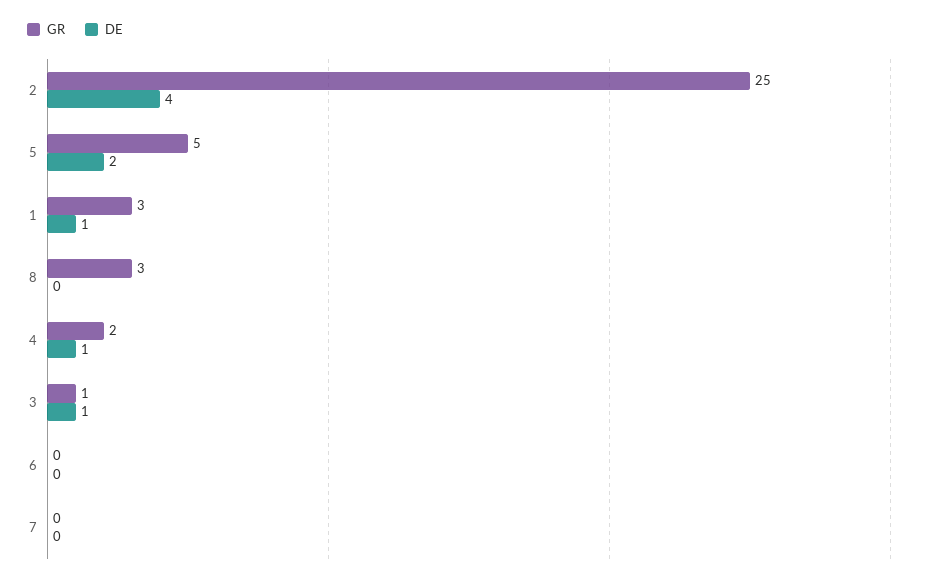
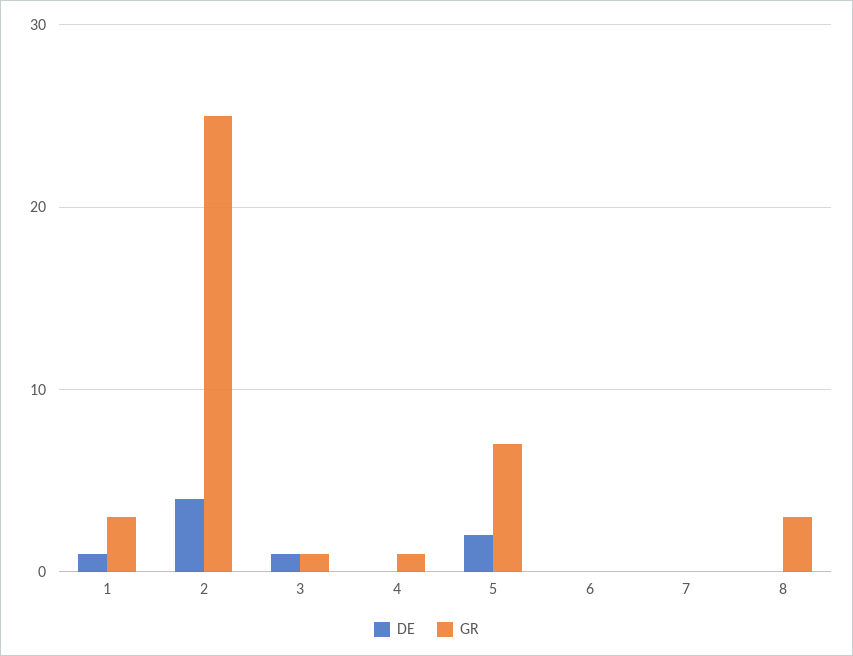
GR, 5: 5 -> 7
GR, 4: 2 -> 1
DE, 4: 1 -> 0

